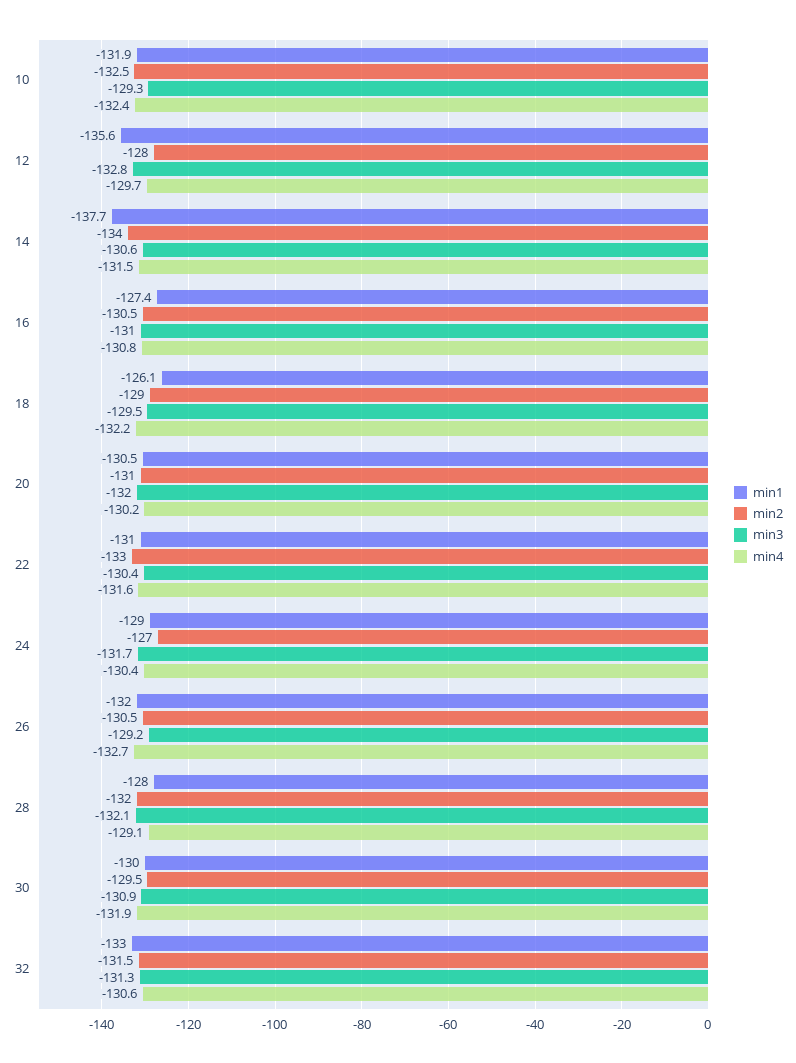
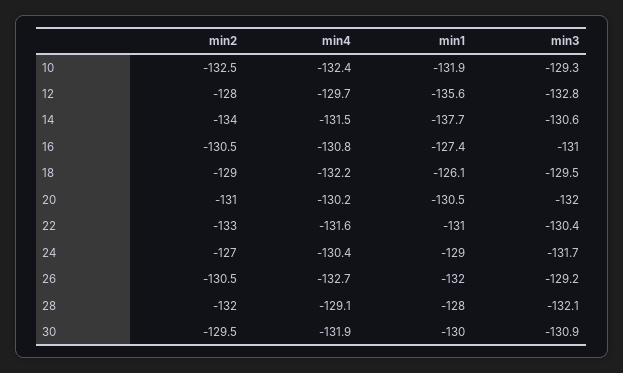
min1, 32: -133 -> none
min2, 32: -131.5 -> none
min3, 32: -131.3 -> none
min4, 32: -130.6 -> none

